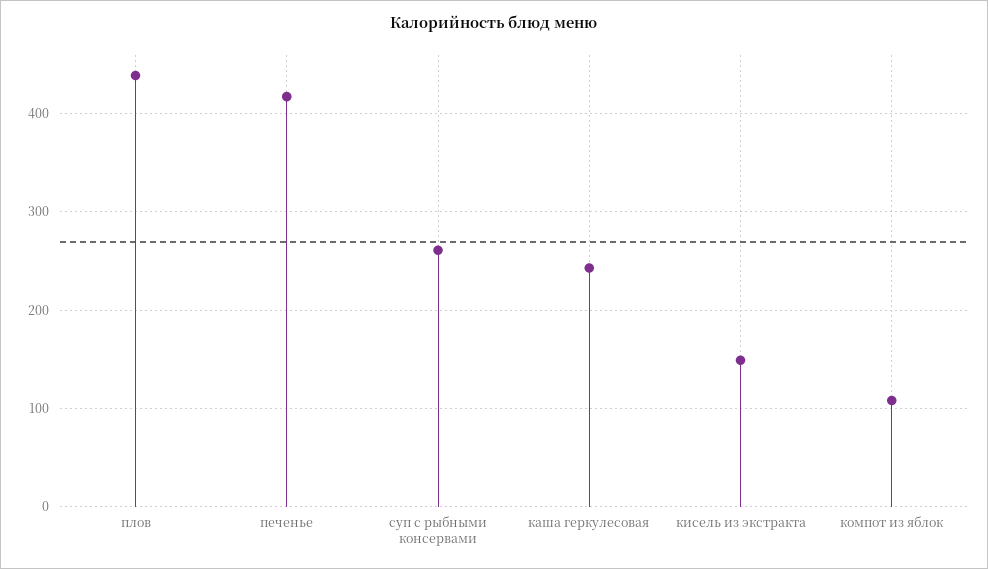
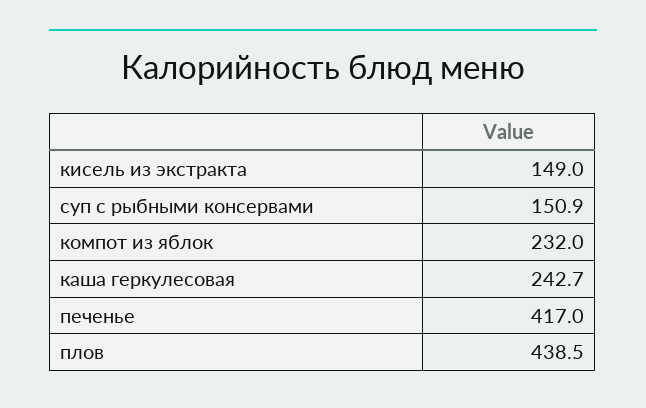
суп с рыбными консервами: 260 -> 150.9
компот из яблок: 110 -> 232

